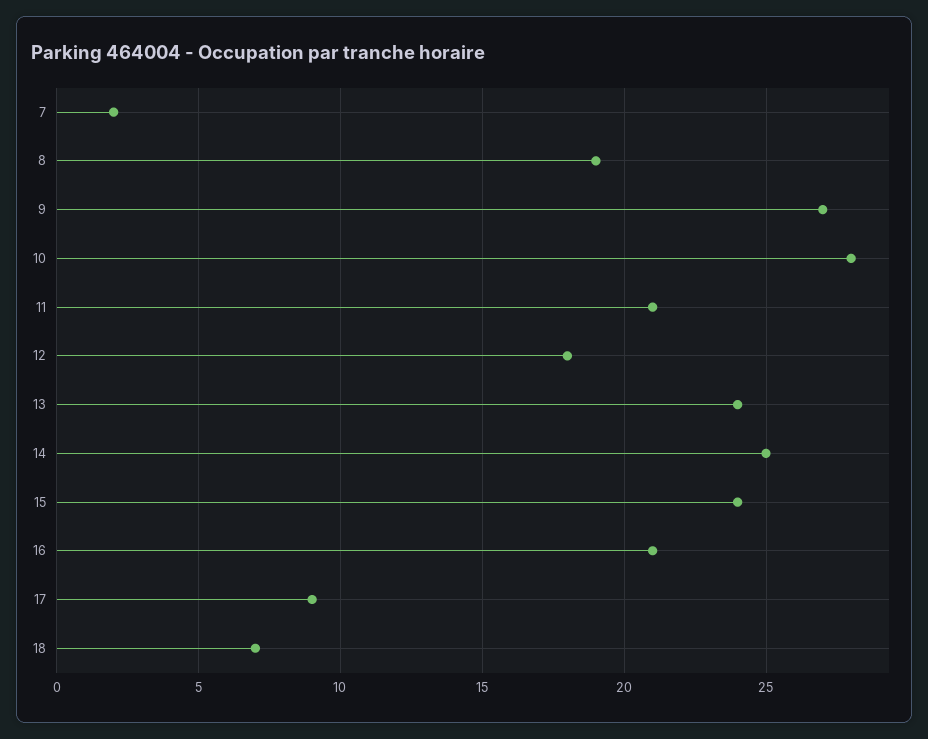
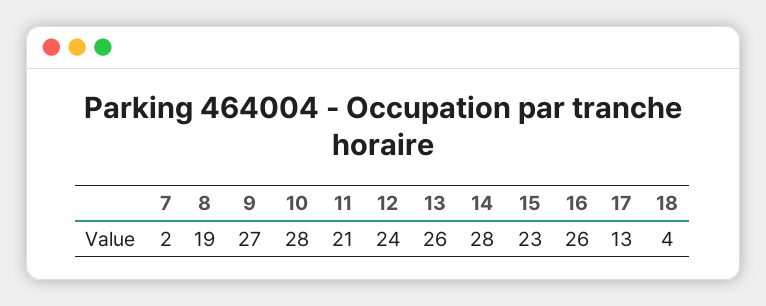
12: 18 -> 24
13: 24 -> 26
14: 25 -> 28
15: 24 -> 23
16: 21 -> 26
17: 9 -> 13
18: 7 -> 4

